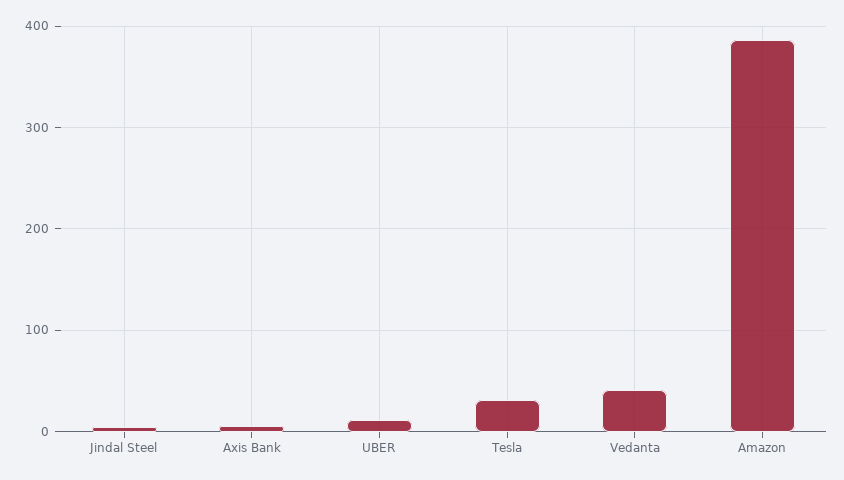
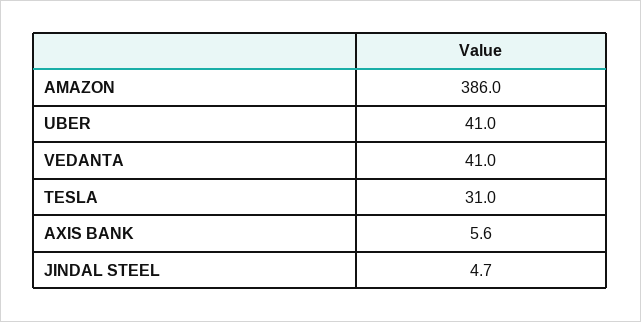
UBER: 10 -> 41

